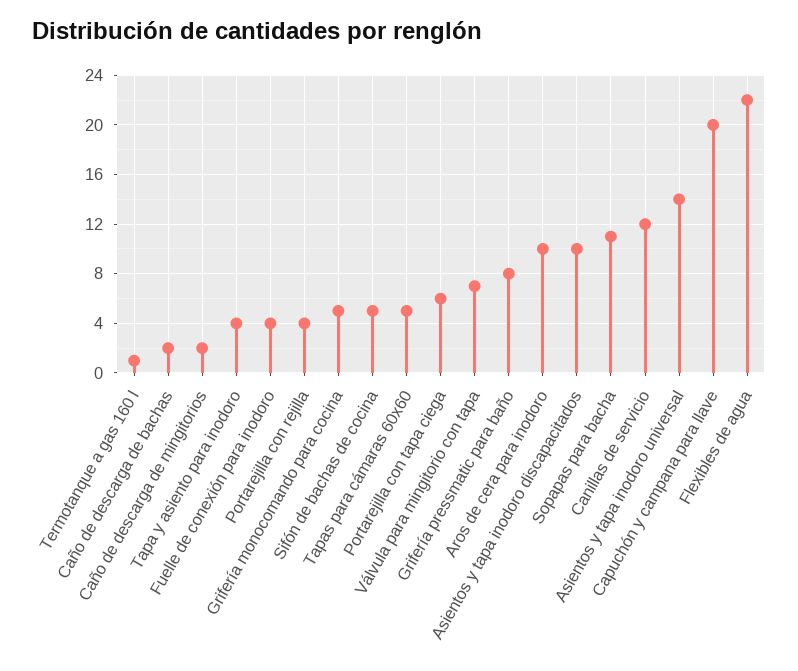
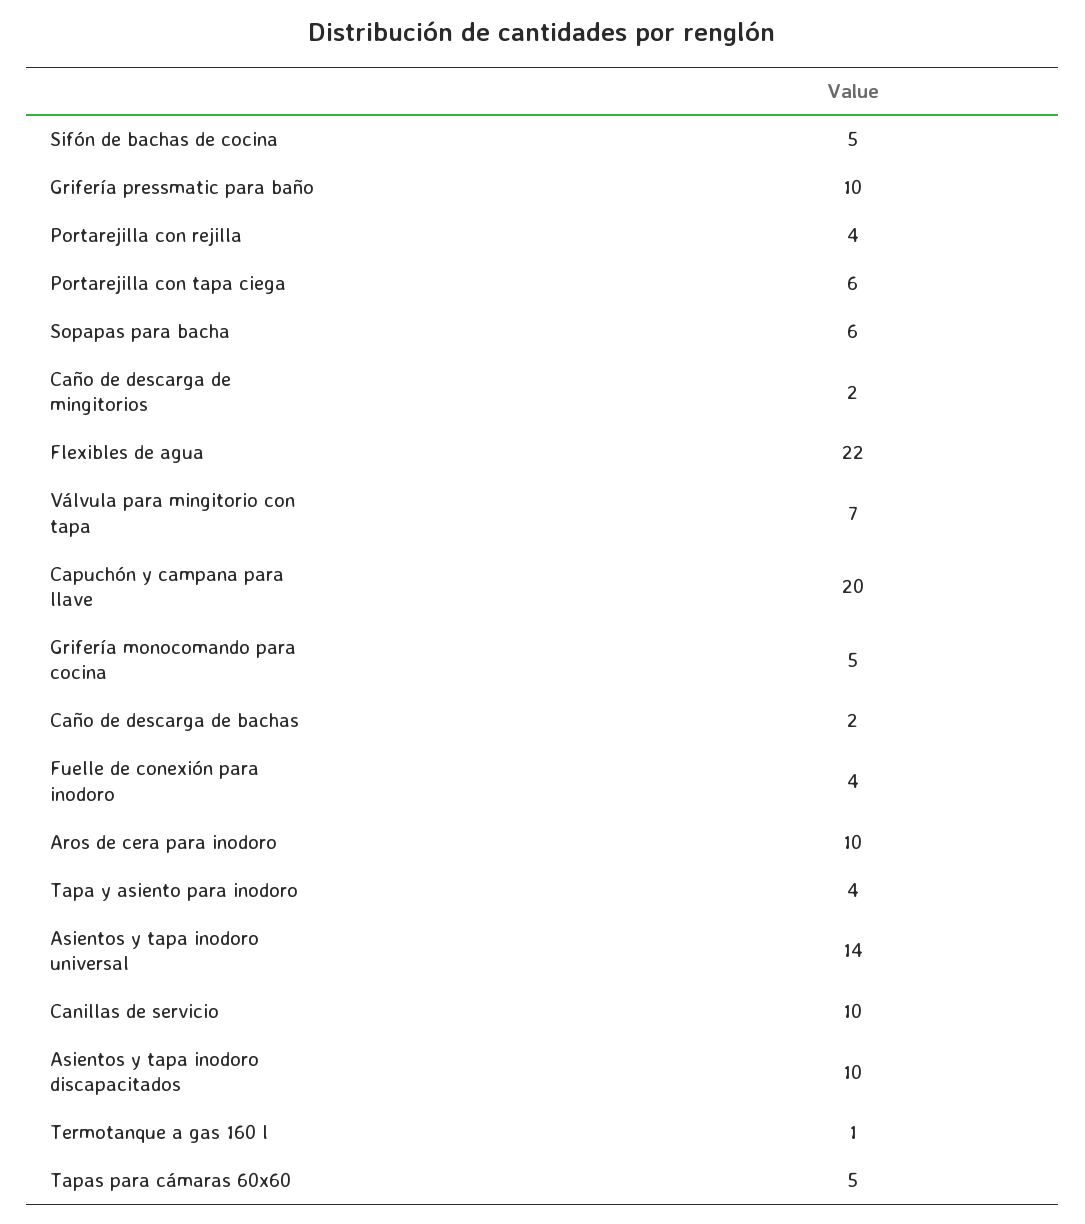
Grifería pressmatic para baño: 8 -> 10
Sopapas para bacha: 11 -> 6
Canillas de servicio: 12 -> 10

